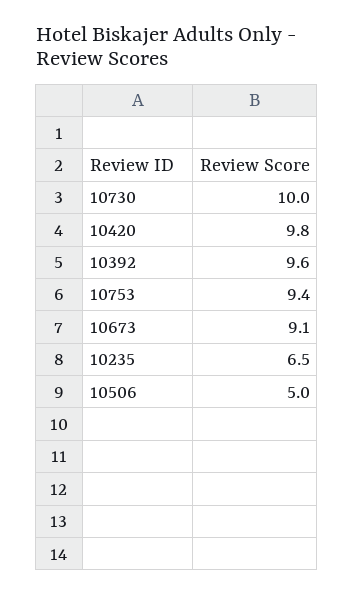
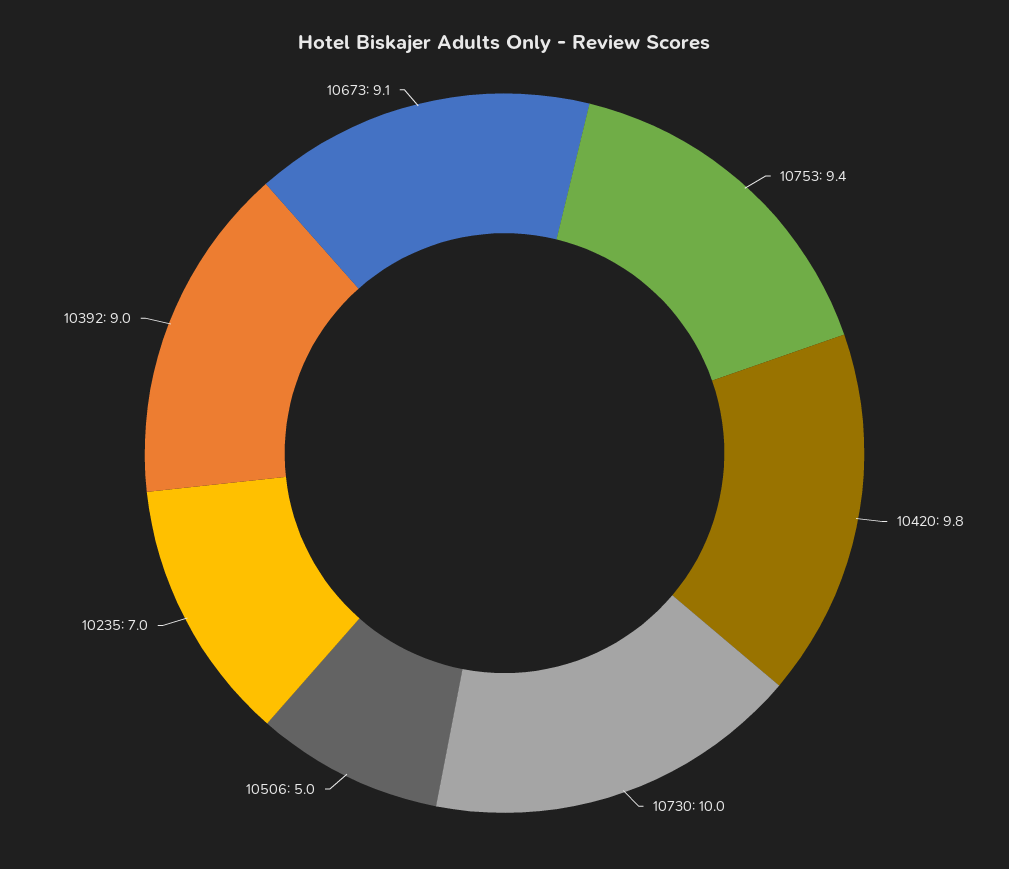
10392: 9.6 -> 9
10235: 6.5 -> 7

